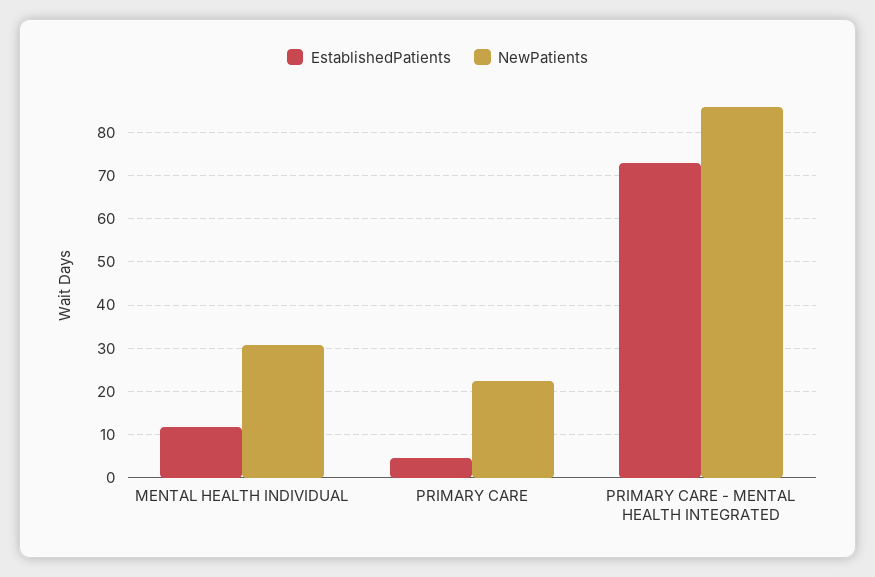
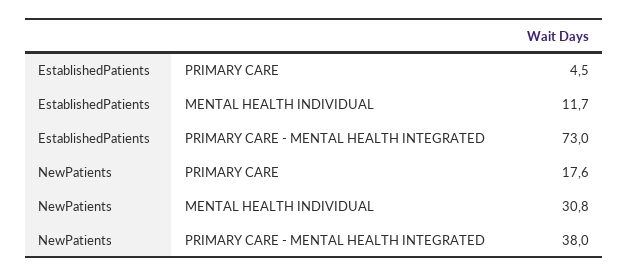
NewPatients, PRIMARY CARE: 22 -> 17.6
NewPatients, PRIMARY CARE - MENTAL HEALTH INTEGRATED: 86 -> 38

